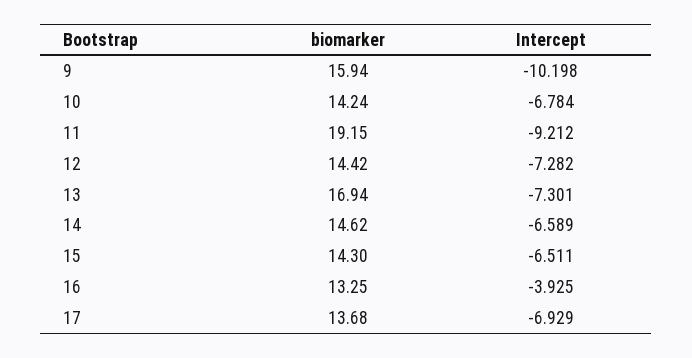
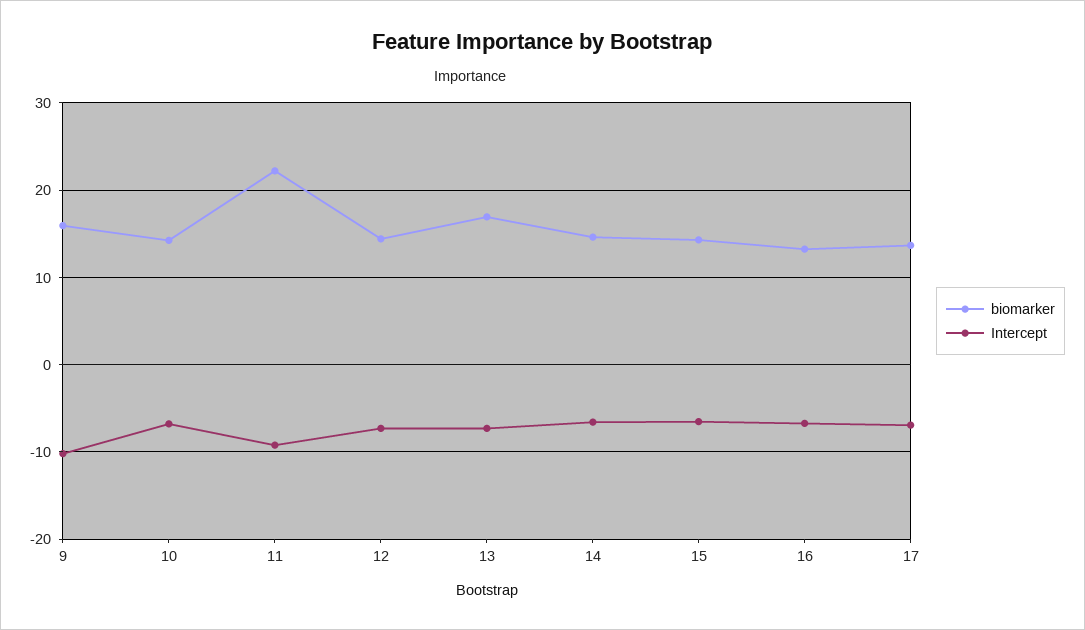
biomarker, 11: 19.15 -> 22
Intercept, 16: -3.925 -> -7

